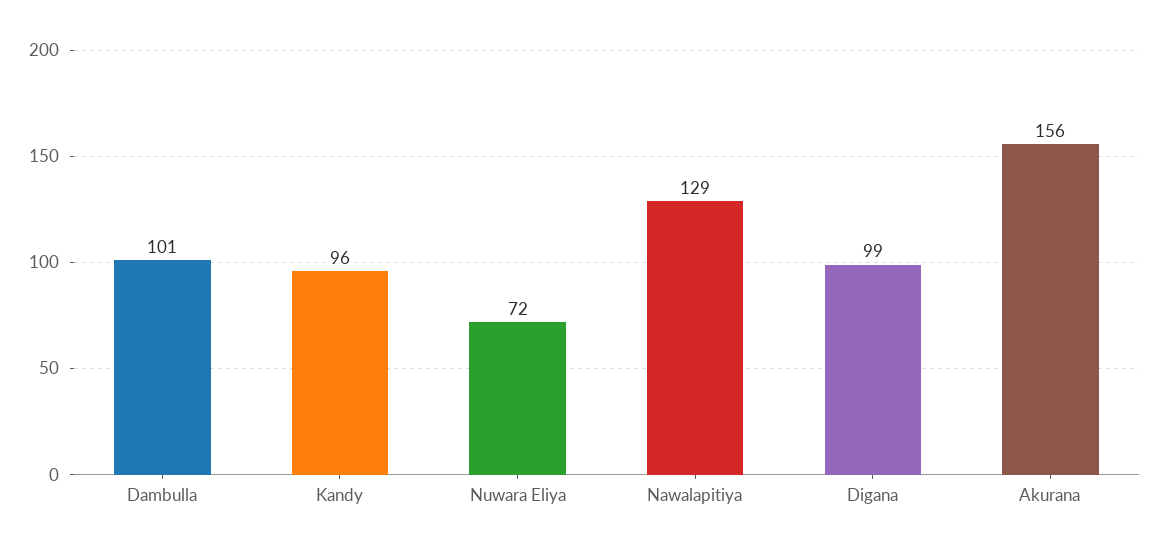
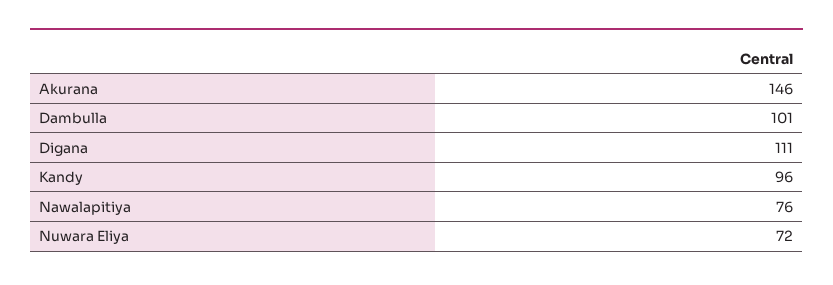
Nawalapitiya: 129 -> 76
Digana: 99 -> 111
Akurana: 156 -> 146

